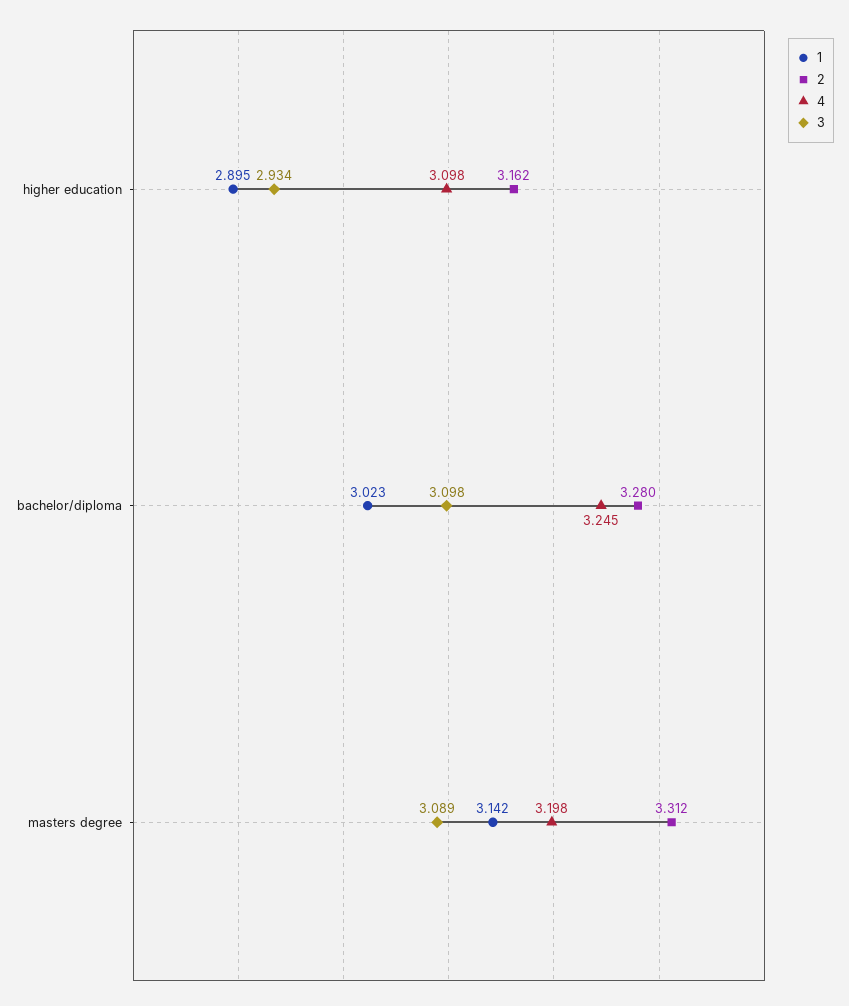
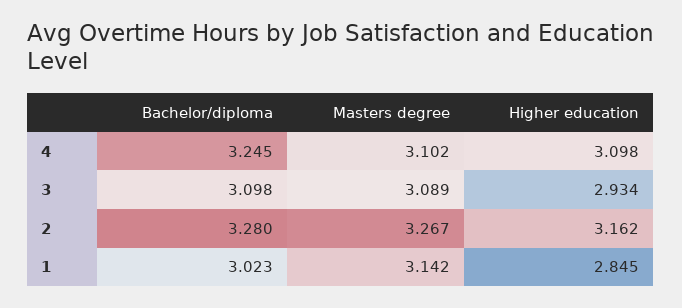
1, higher education: 2.895 -> 2.845
2, masters degree: 3.312 -> 3.267
4, masters degree: 3.198 -> 3.102

